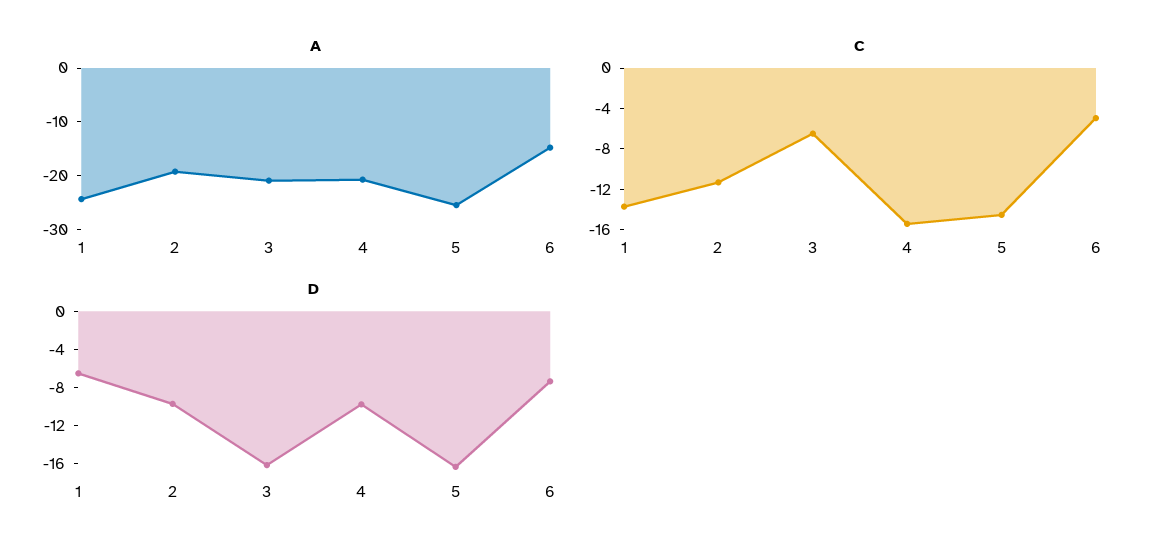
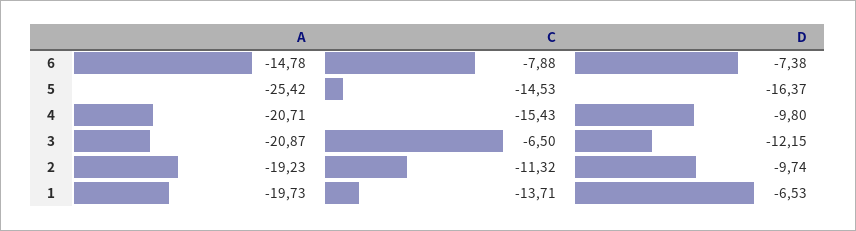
A, 1: -24 -> -19.73
C, 6: -5 -> -7.88
D, 3: -16 -> -12.15

